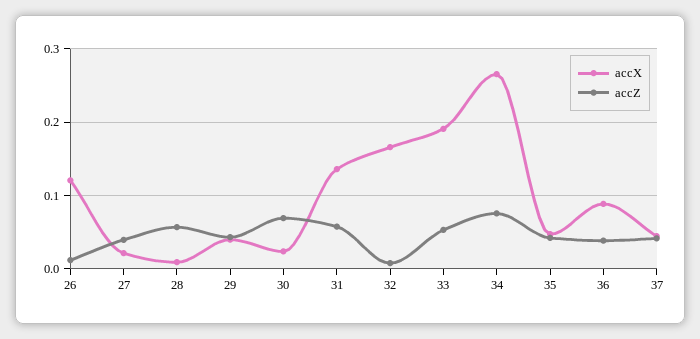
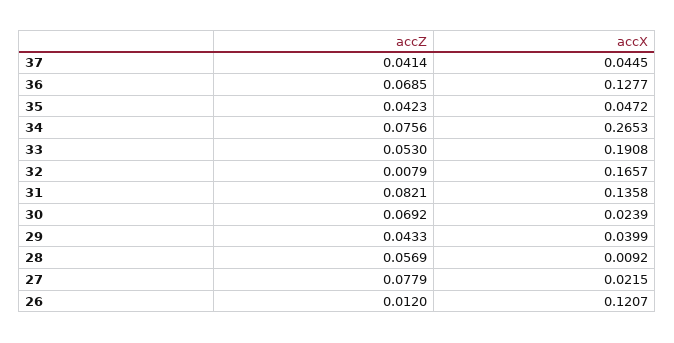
accZ, 27: 0.04 -> 0.0779
accZ, 31: 0.06 -> 0.0821
accX, 36: 0.09 -> 0.1277
accZ, 36: 0.04 -> 0.0685

